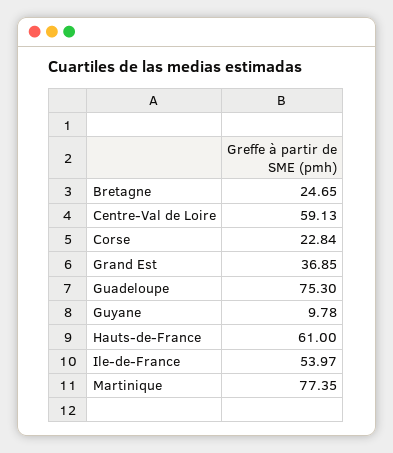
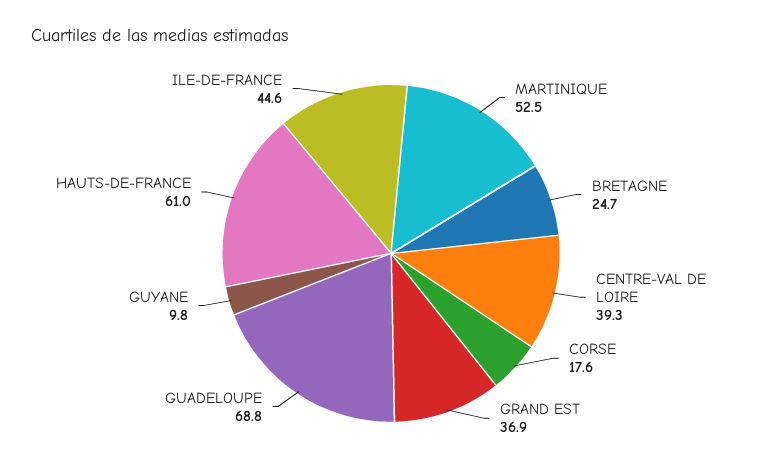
Centre-Val de Loire: 59.13 -> 39.3
Corse: 22.84 -> 17.6
Guadeloupe: 75.3 -> 68.8
Ile-de-France: 53.97 -> 44.6
Martinique: 77.35 -> 52.5

